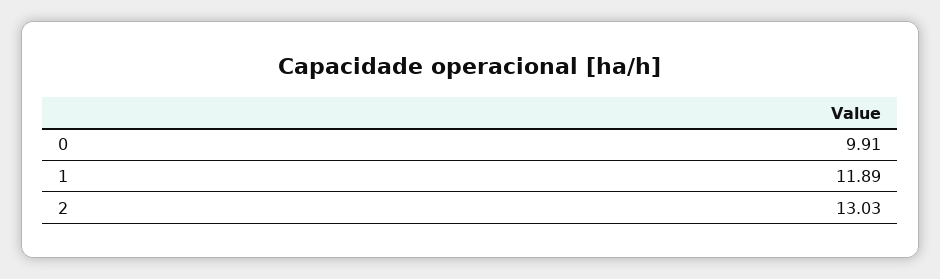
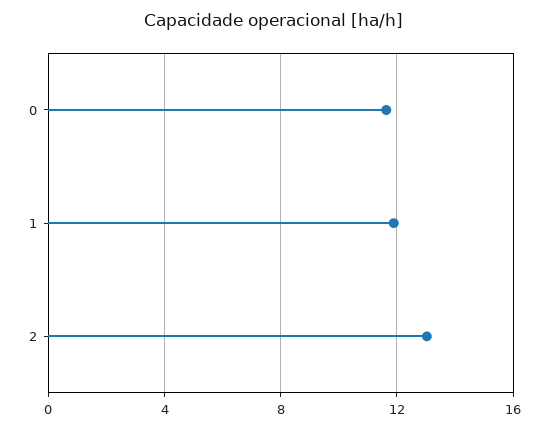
0: 9.91 -> 11.5

